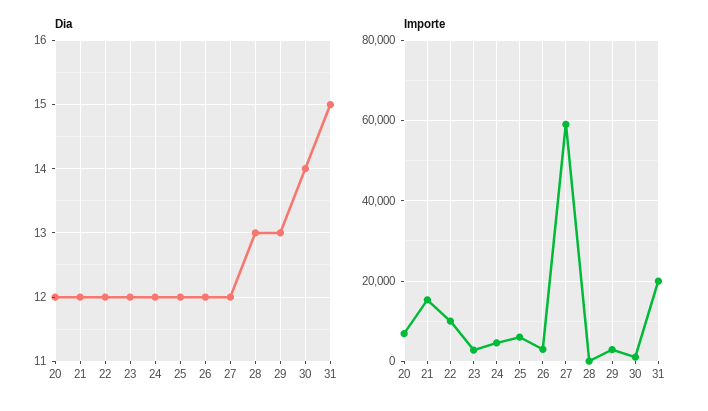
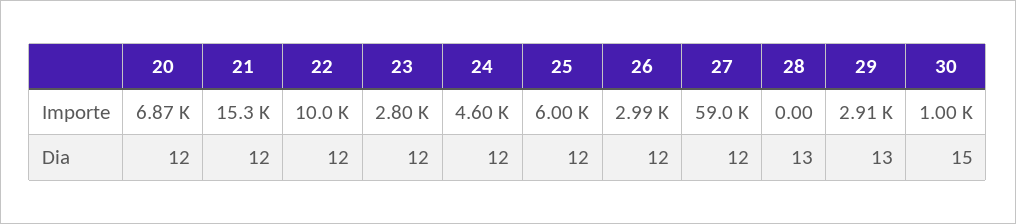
Dia, 30: 14 -> 15
Dia, 31: 15 -> none
Importe, 31: 20000 -> none

